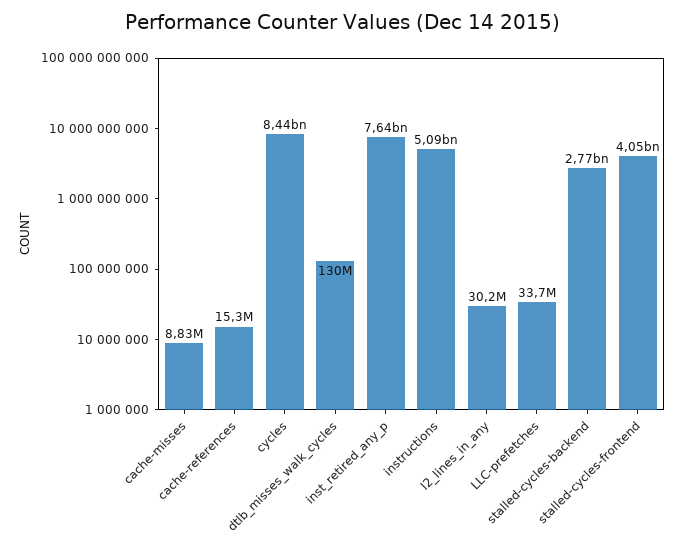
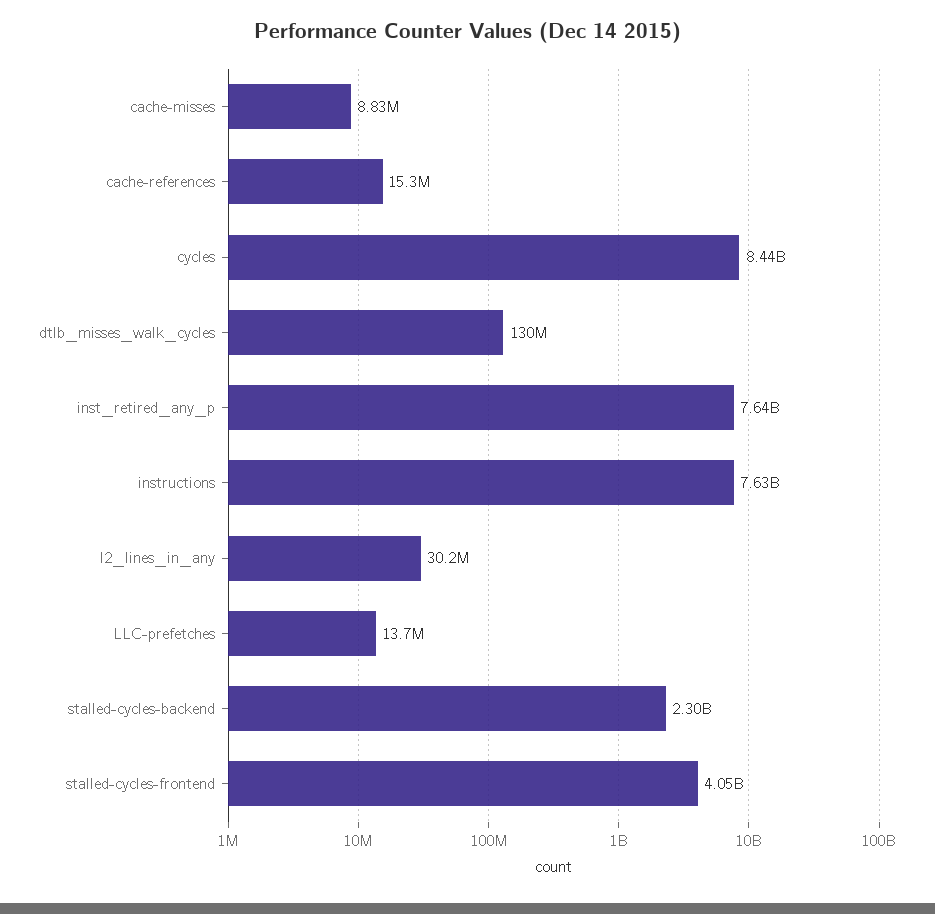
instructions: 5090000000 -> 7630000000
LLC-prefetches: 33700000 -> 13700000
stalled-cycles-backend: 2770000000 -> 2300000000

